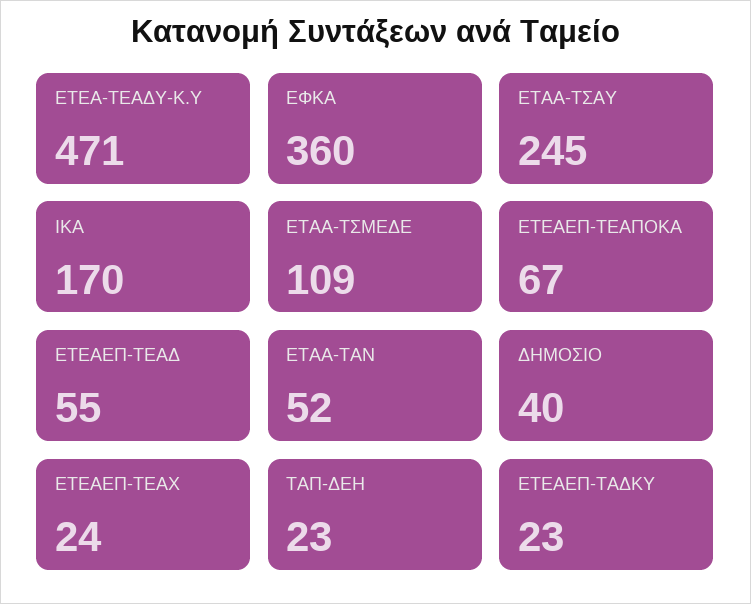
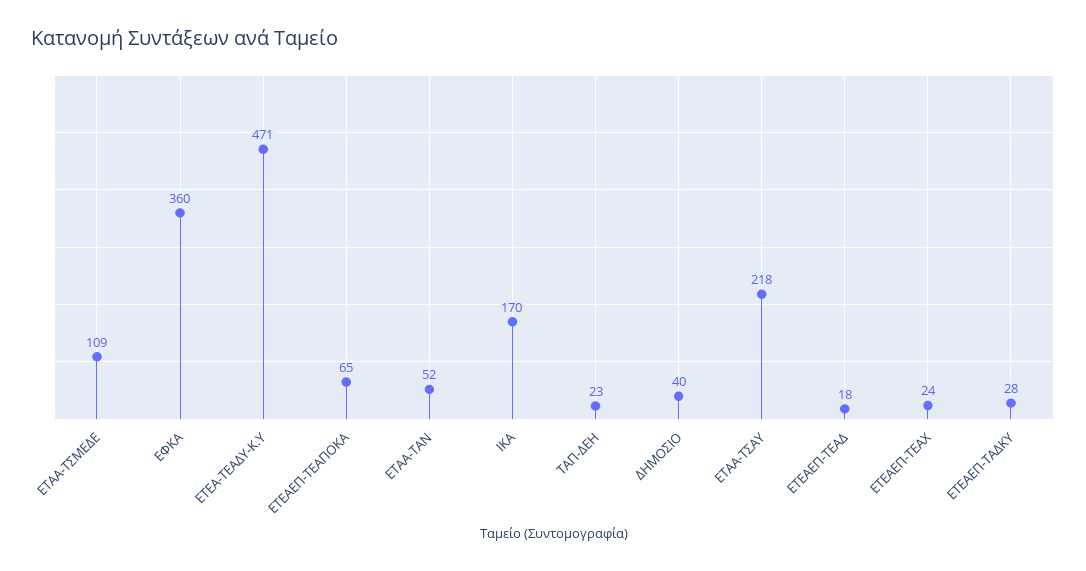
ΕΤΑΑ-ΤΣΑΥ: 245 -> 218
ΕΤΕΑΕΠ-ΤΕΑΠΟΚΑ: 67 -> 65
ΕΤΕΑΕΠ-ΤΕΑΔ: 55 -> 18
ΕΤΕΑΕΠ-ΤΑΔΚΥ: 23 -> 28

